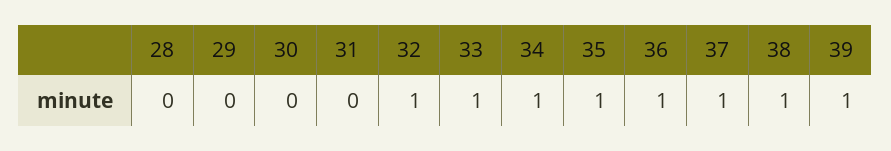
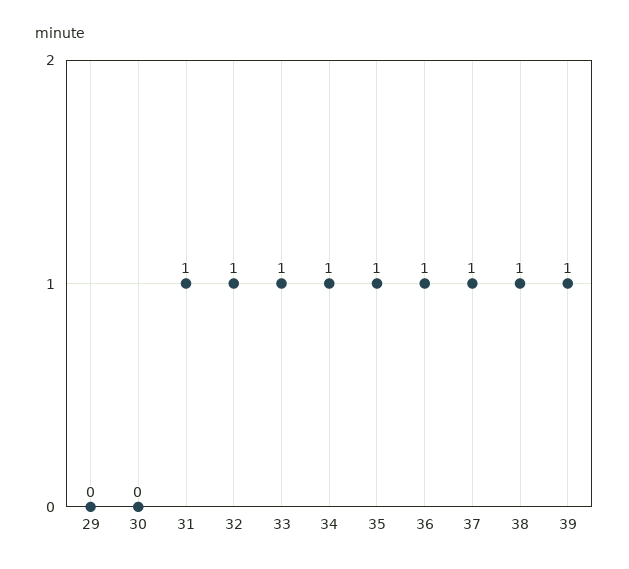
28: 0 -> none
31: 0 -> 1

